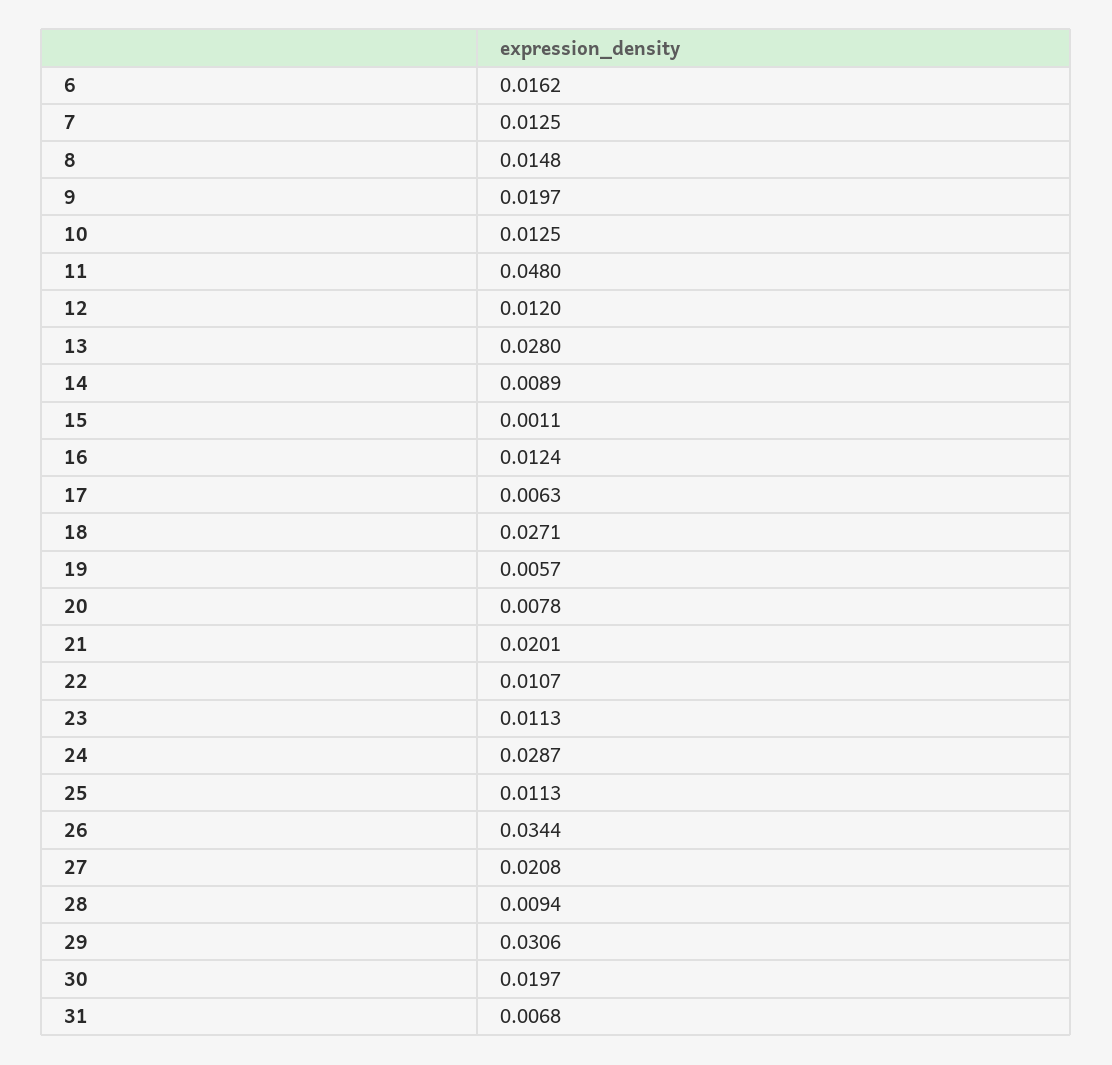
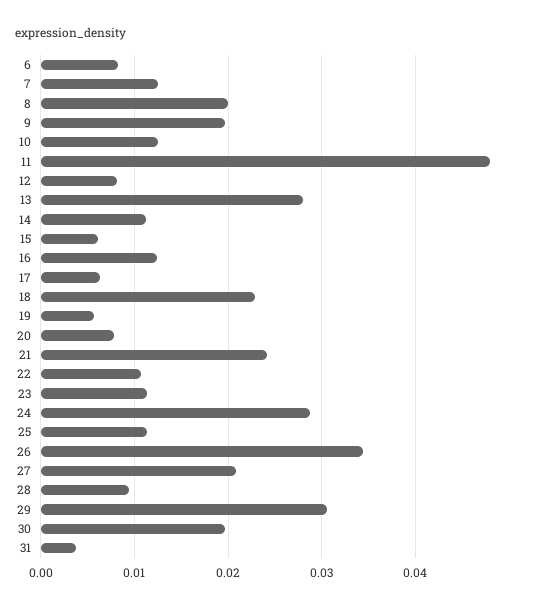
6: 0.0162 -> 0.008
8: 0.0148 -> 0.02
12: 0.012 -> 0.008
14: 0.0089 -> 0.011
15: 0.0011 -> 0.006
18: 0.0271 -> 0.023
21: 0.0201 -> 0.024
31: 0.0068 -> 0.004

